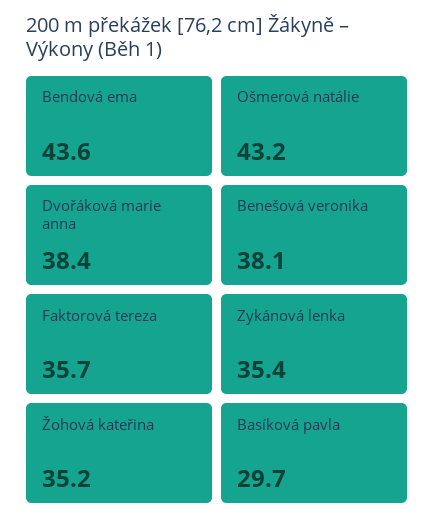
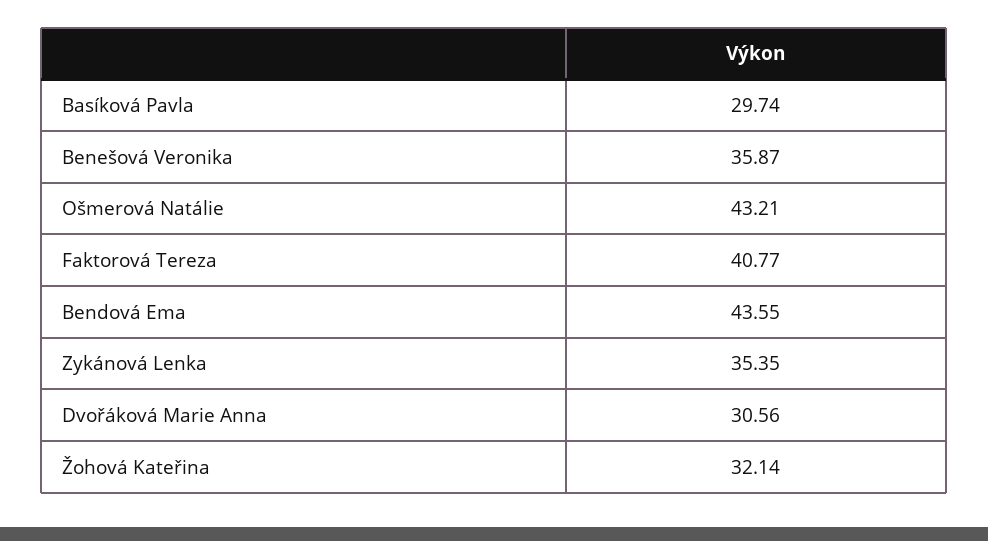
Dvořáková marie anna: 38.4 -> 30.56
Benešová veronika: 38.1 -> 35.87
Faktorová tereza: 35.7 -> 40.77
Žohová kateřina: 35.2 -> 32.14

